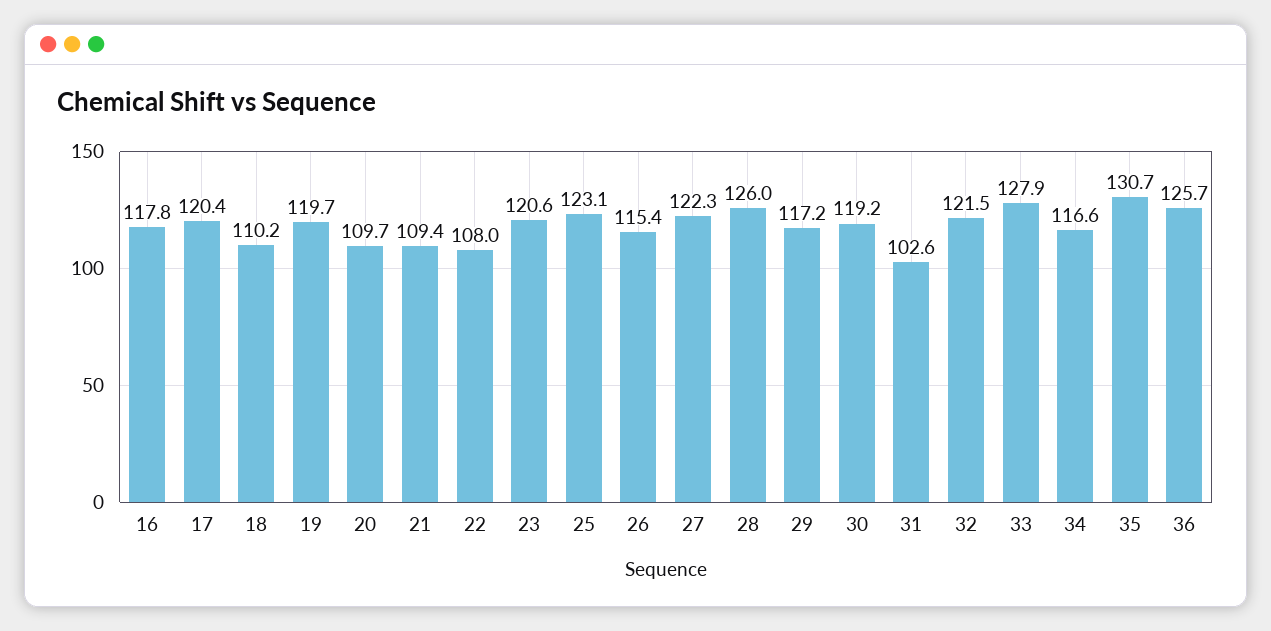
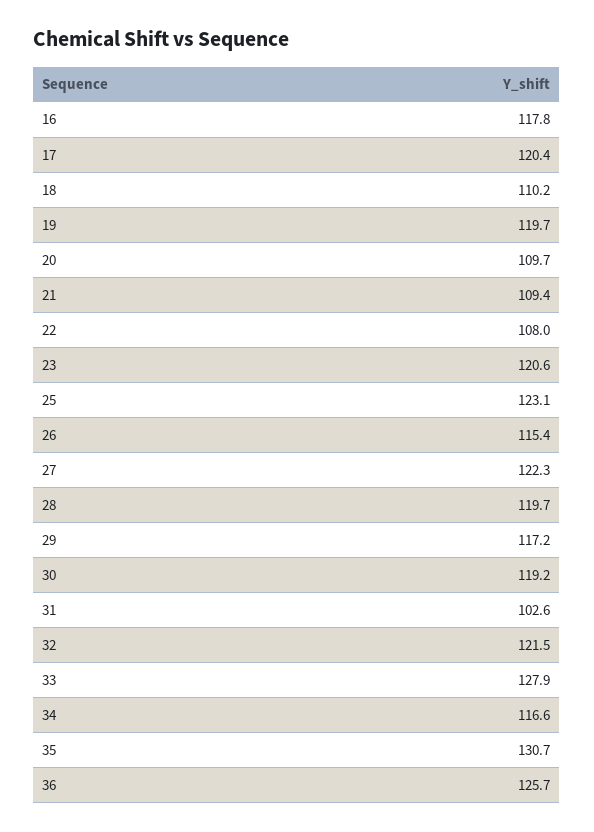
28: 126 -> 119.7

